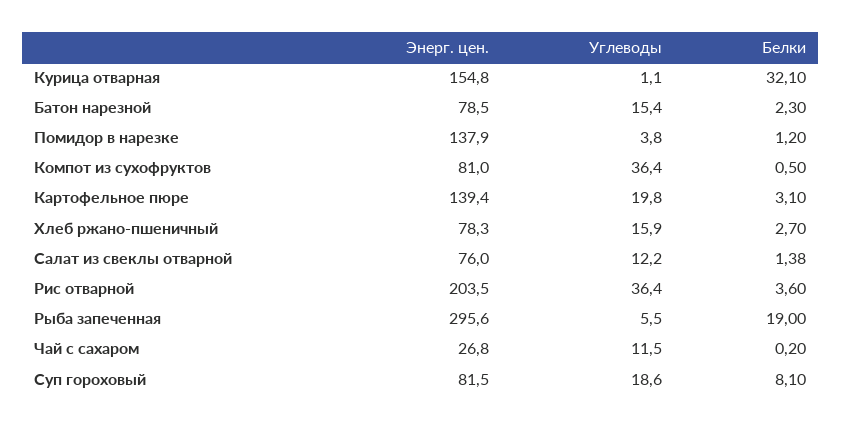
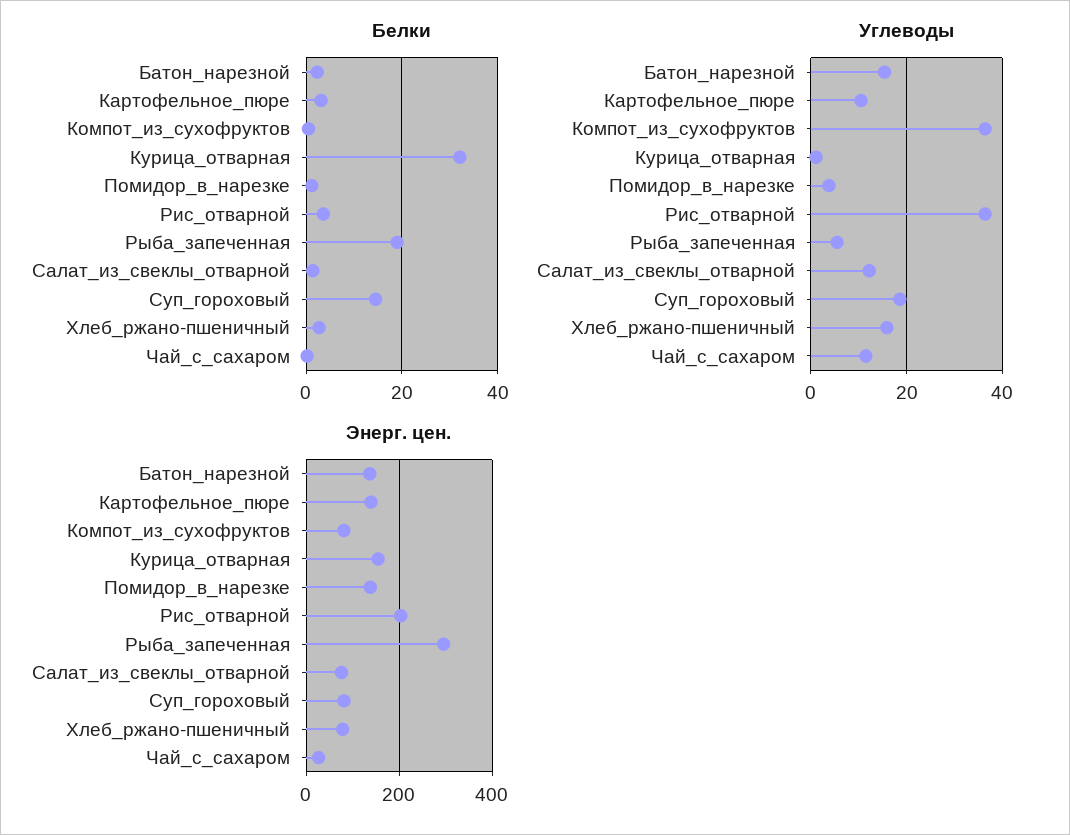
Энерг. цен., Батон нарезной: 78.5 -> 140
Углеводы, Картофельное пюре: 19.8 -> 10
Белки, Суп гороховый: 8.1 -> 14

